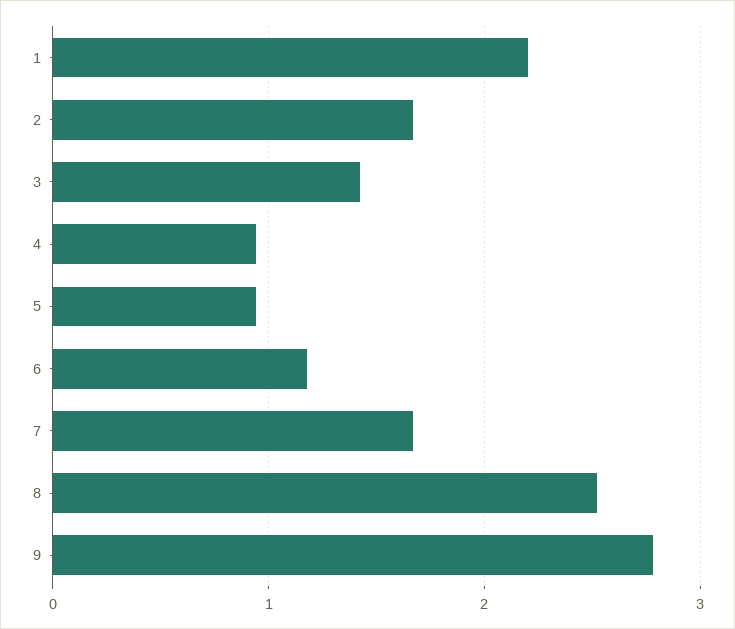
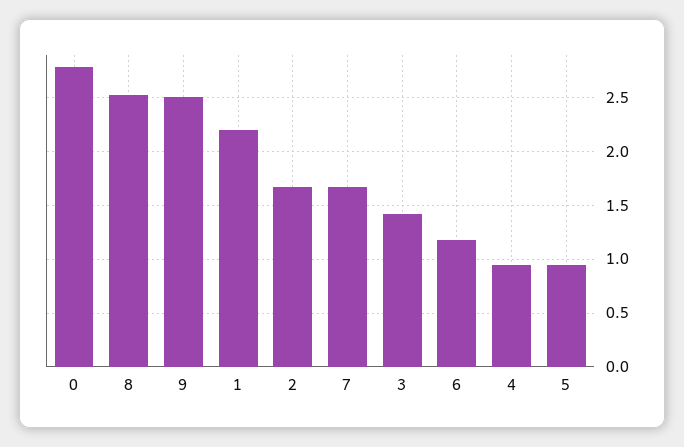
9: 2.8 -> 2.5
0: none -> 2.8

